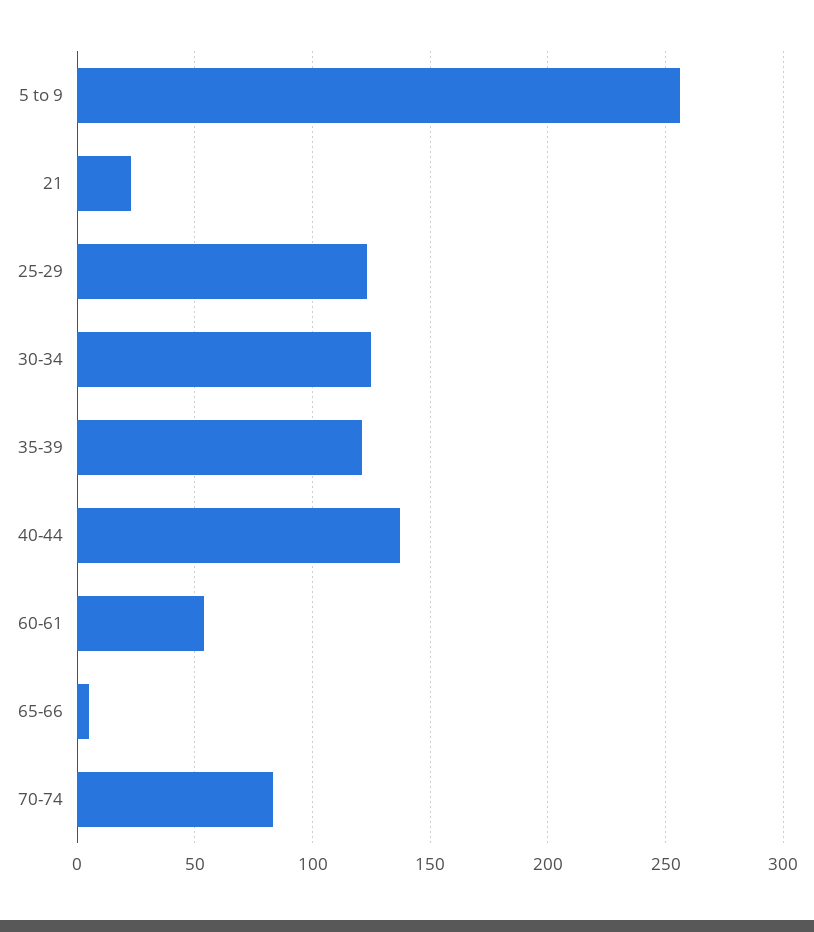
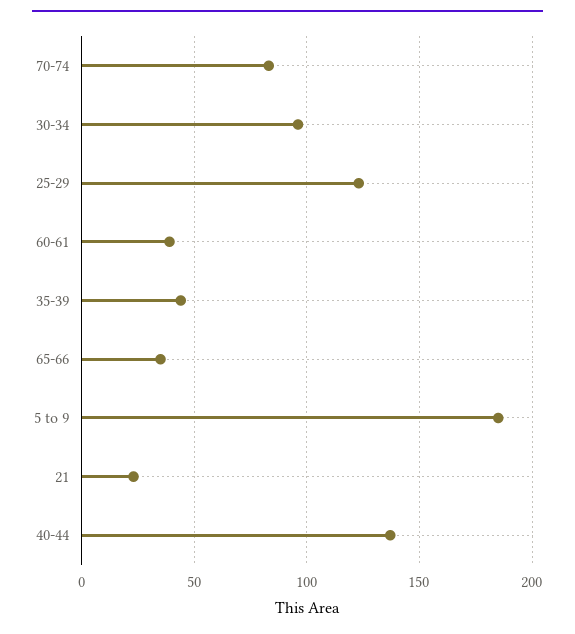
5 to 9: 255 -> 185
30-34: 125 -> 95
35-39: 120 -> 45
60-61: 55 -> 40
65-66: 5 -> 35

